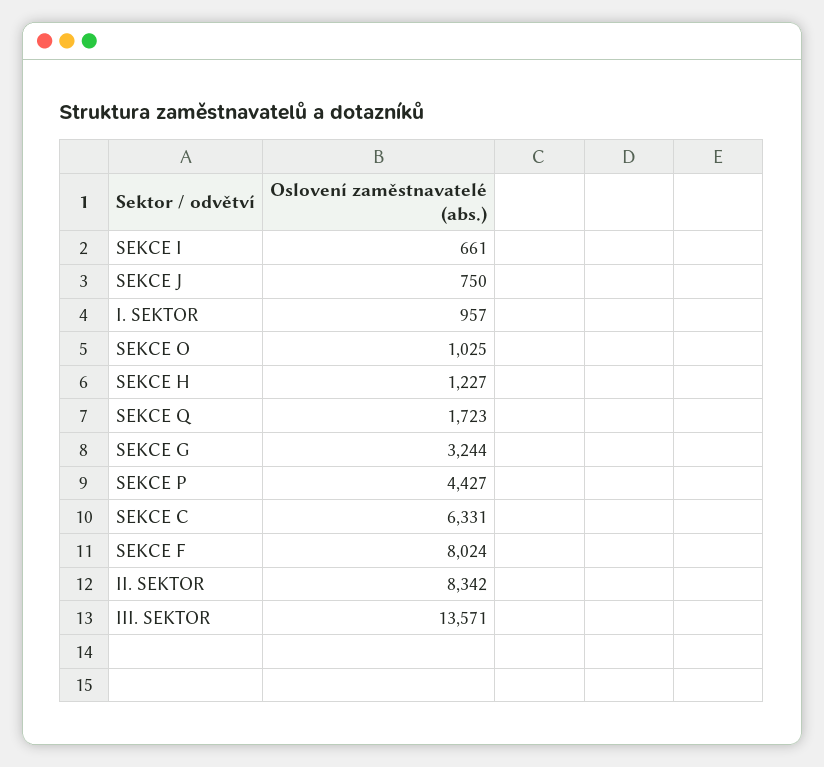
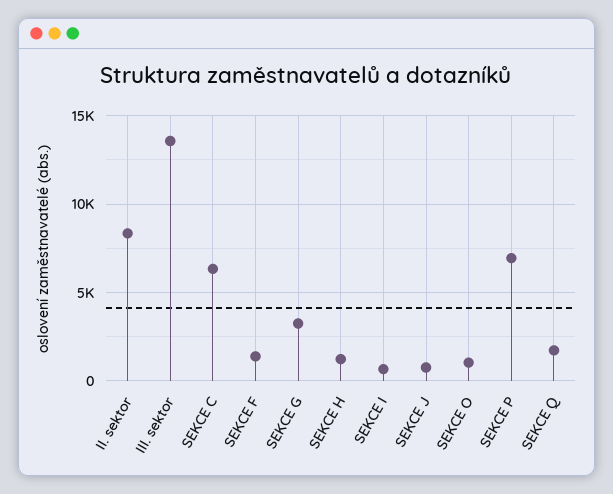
I. SEKTOR: 957 -> none
SEKCE P: 4427 -> 7000
SEKCE F: 8024 -> 1500

